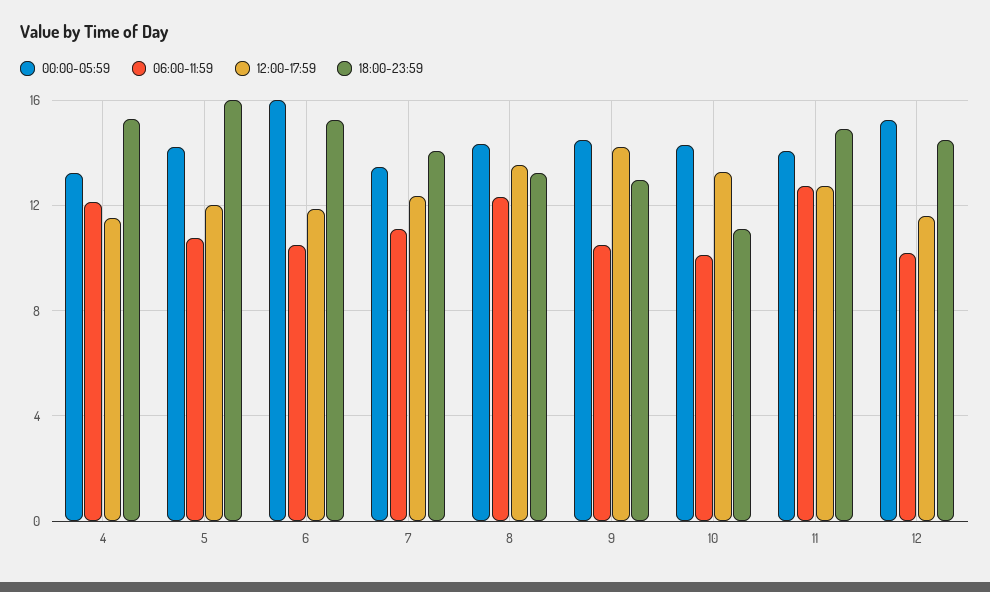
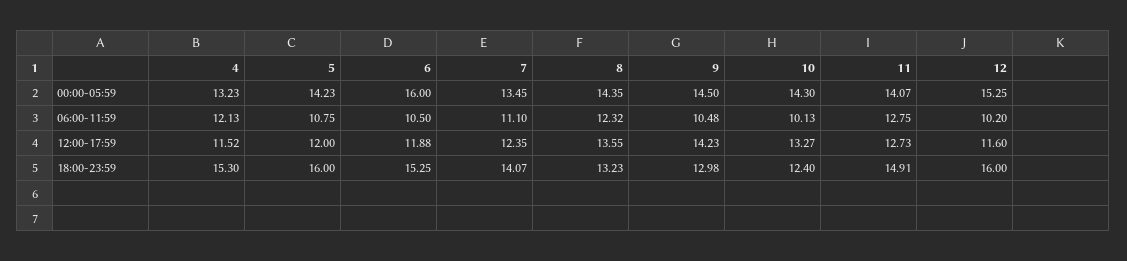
18:00-23:59, 10: 11 -> 12.4
18:00-23:59, 12: 14.5 -> 16

